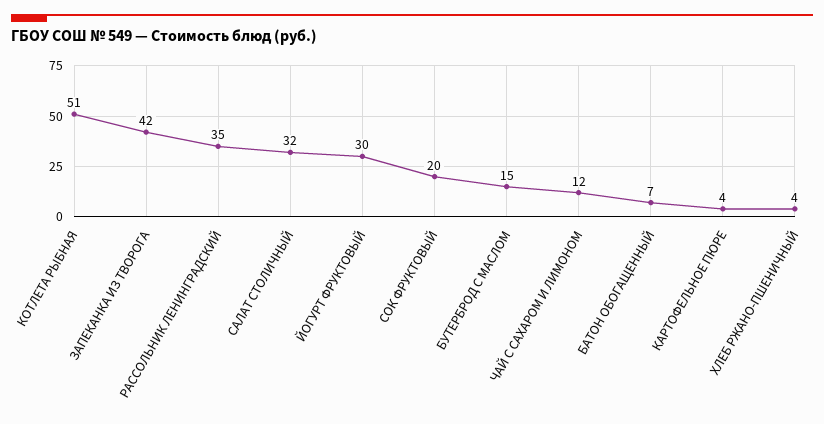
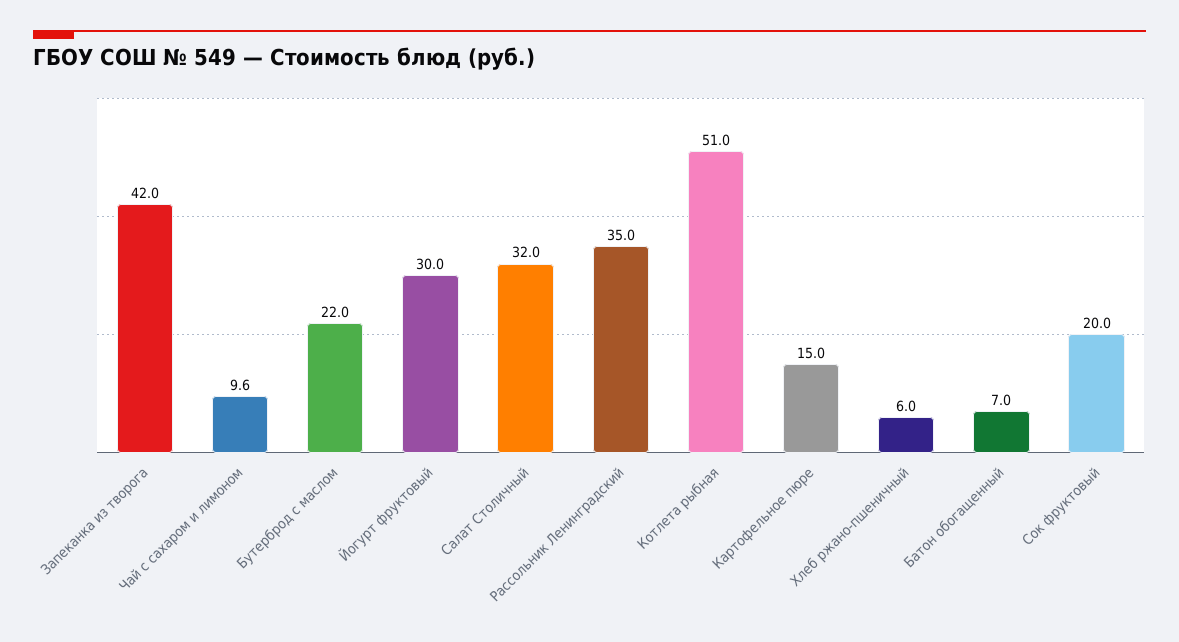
БУТЕРБРОД С МАСЛОМ: 15 -> 22
ЧАЙ С САХАРОМ И ЛИМОНОМ: 12 -> 9.6
КАРТОФЕЛЬНОЕ ПЮРЕ: 4 -> 15
ХЛЕБ РЖАНО-ПШЕНИЧНЫЙ: 4 -> 6

